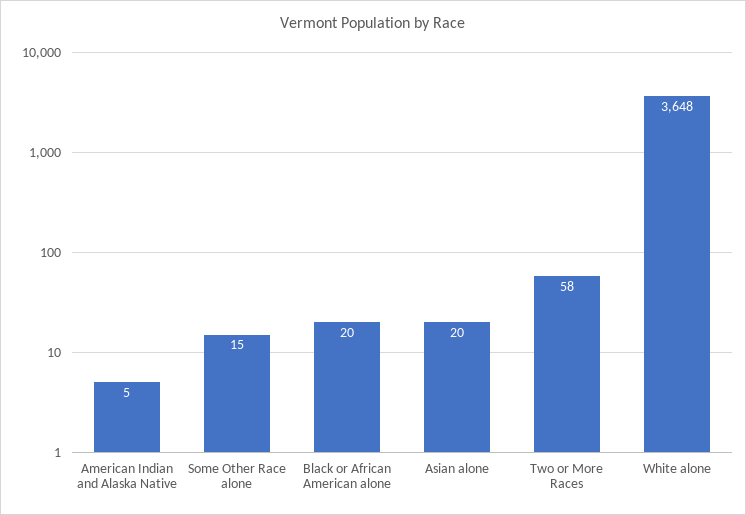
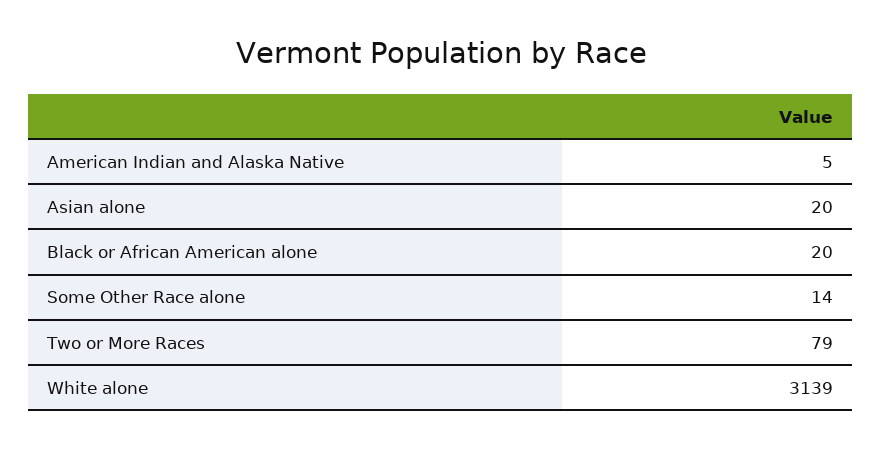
Some Other Race alone: 15 -> 14
Two or More Races: 58 -> 79
White alone: 3648 -> 3139

